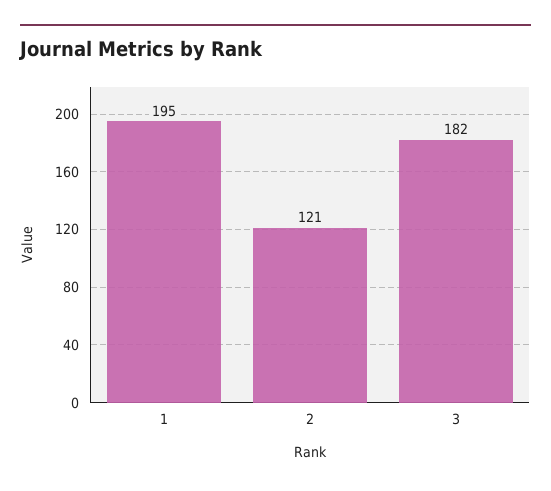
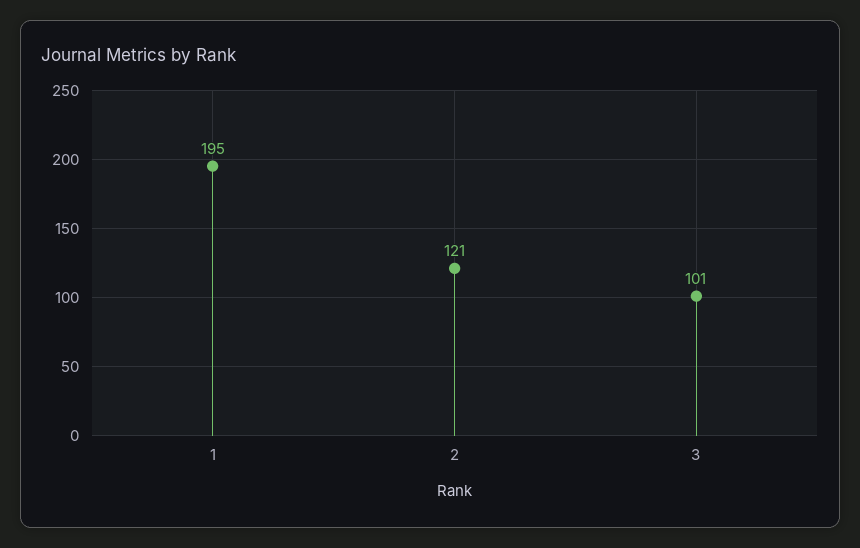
3: 182 -> 101

